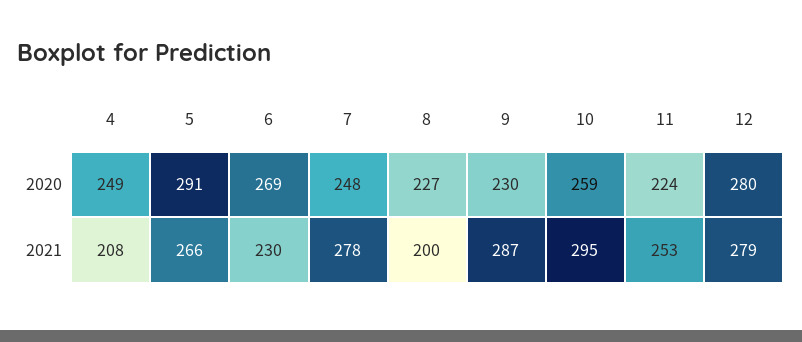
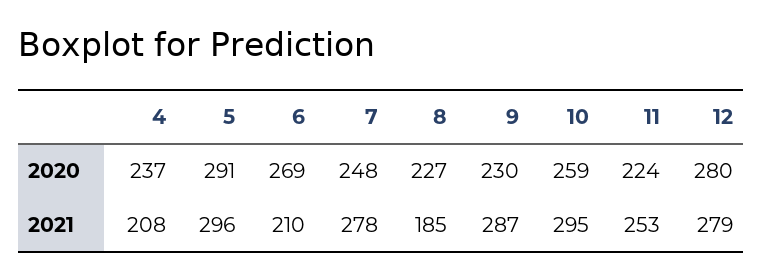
4, 2020: 249 -> 237
5, 2021: 266 -> 296
6, 2021: 230 -> 210
8, 2021: 200 -> 185

